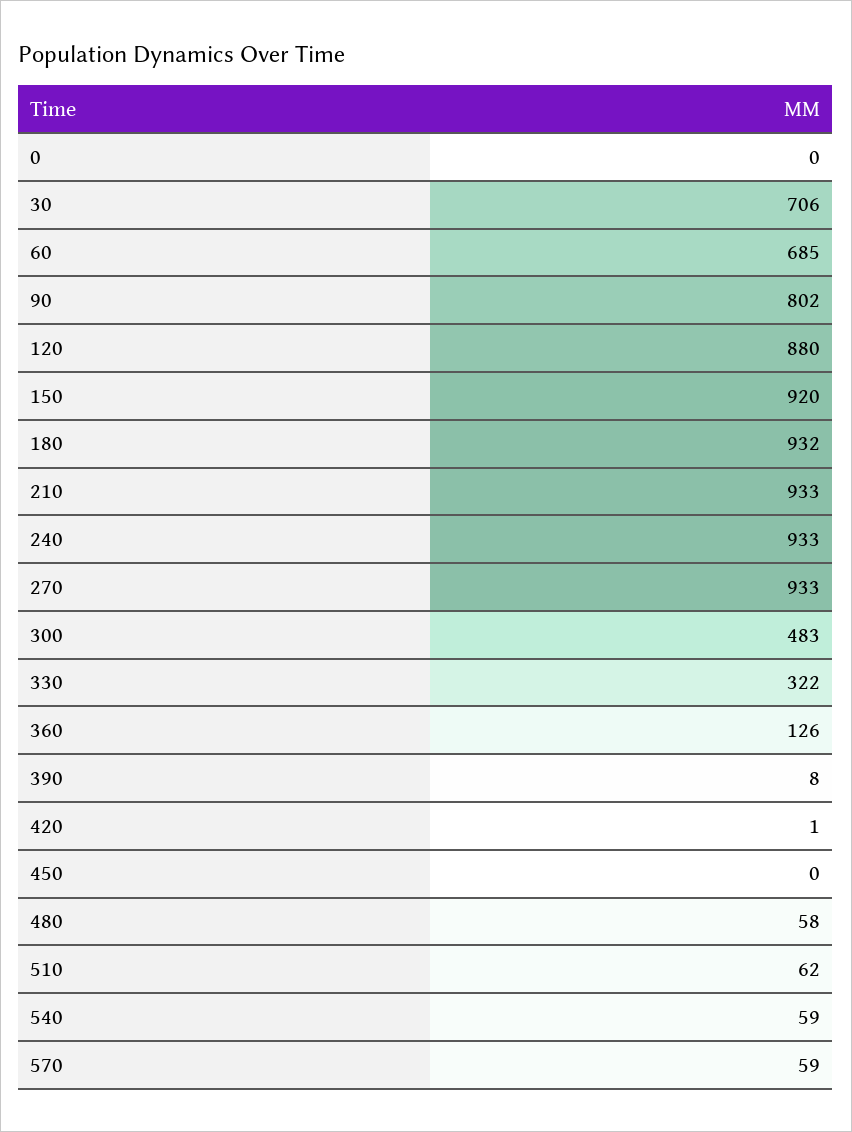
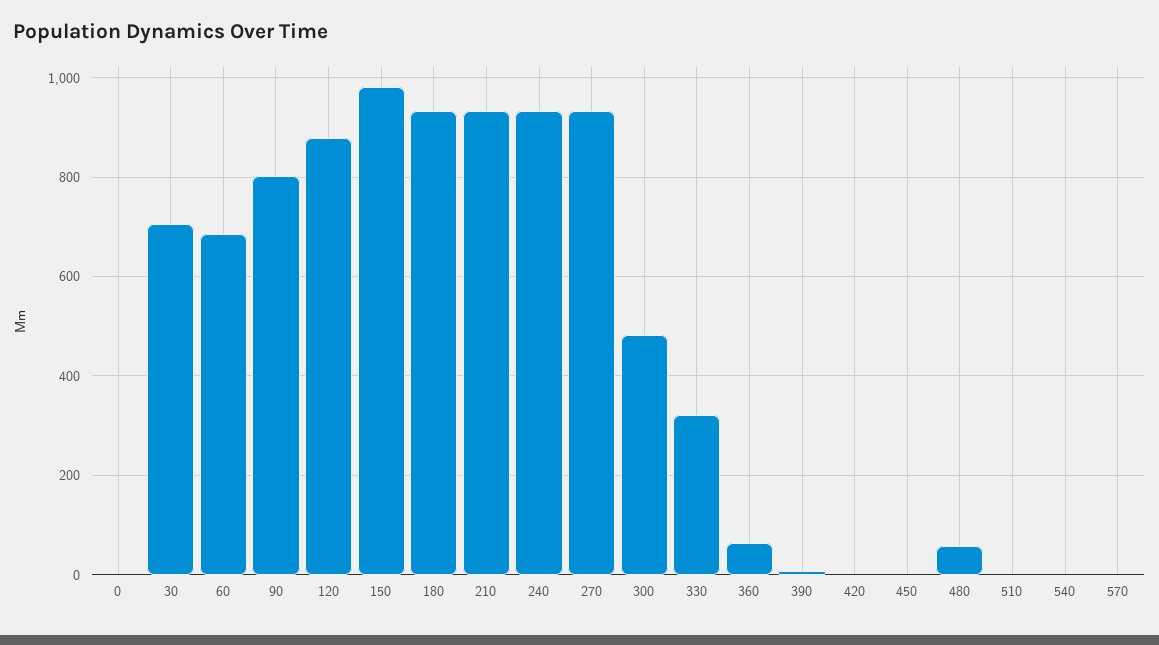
150: 920 -> 980
360: 126 -> 60
510: 62 -> 0
540: 59 -> 0
570: 59 -> 0

